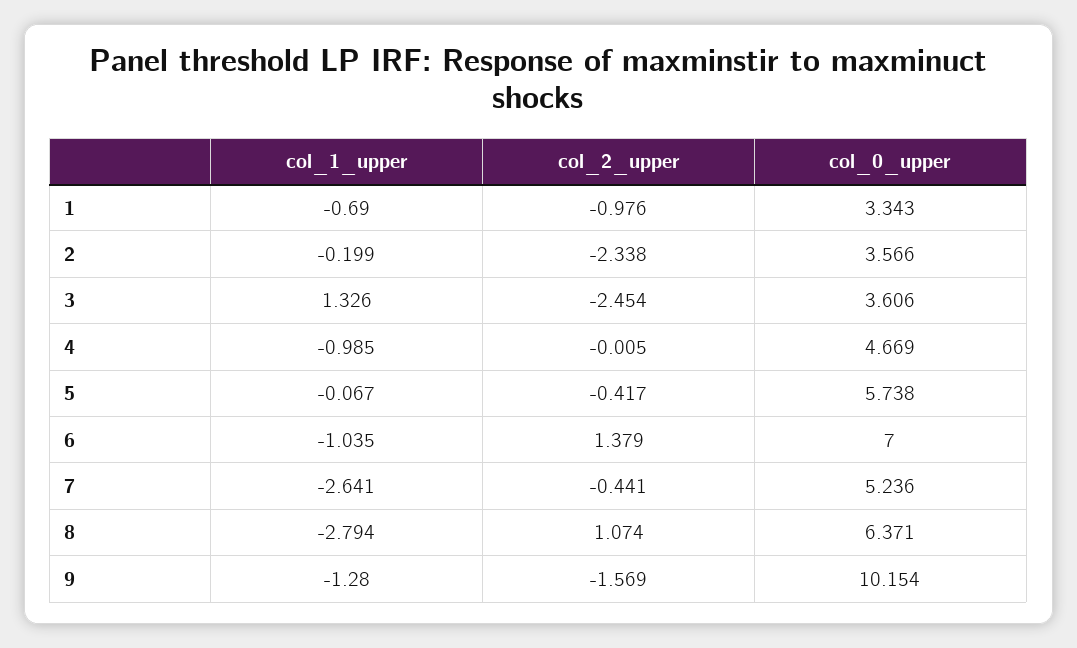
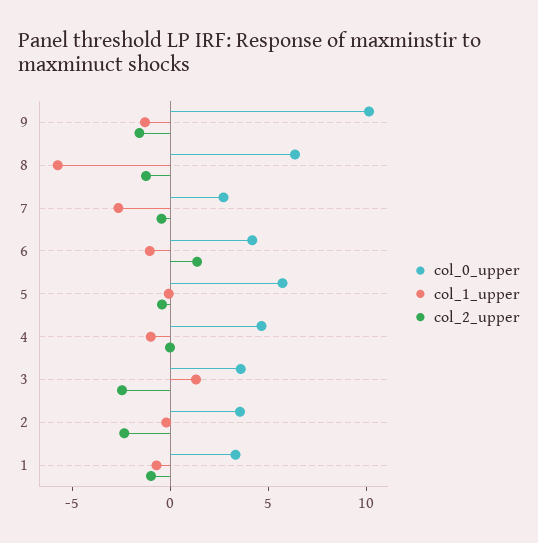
col_0_upper, 6: 7 -> 4
col_0_upper, 7: 5.236 -> 3
col_1_upper, 8: -2.794 -> -6
col_2_upper, 8: 1.074 -> -1

